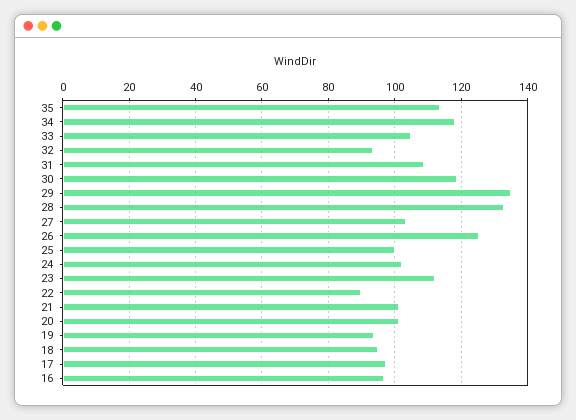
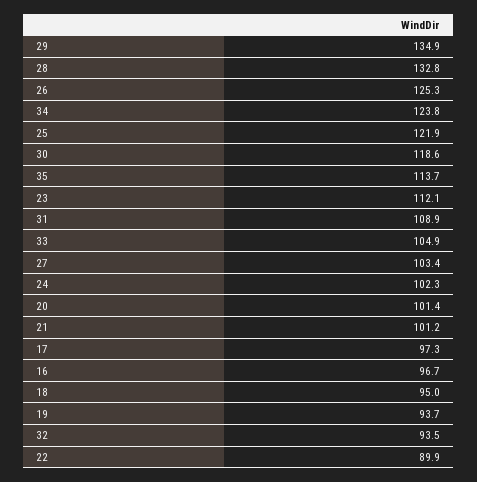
34: 118 -> 123.8
25: 100 -> 121.9

